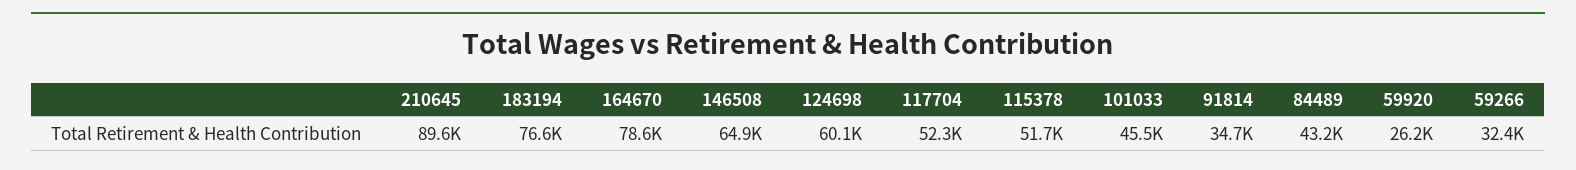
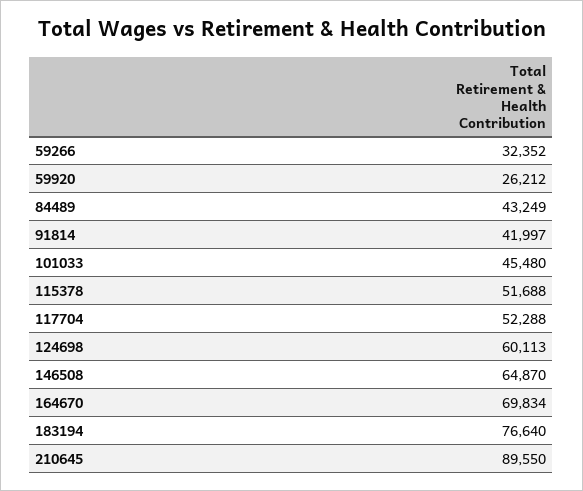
164670: 78600 -> 69834
91814: 34700 -> 41997

